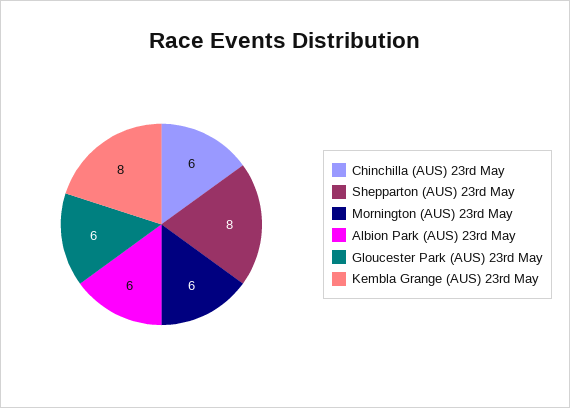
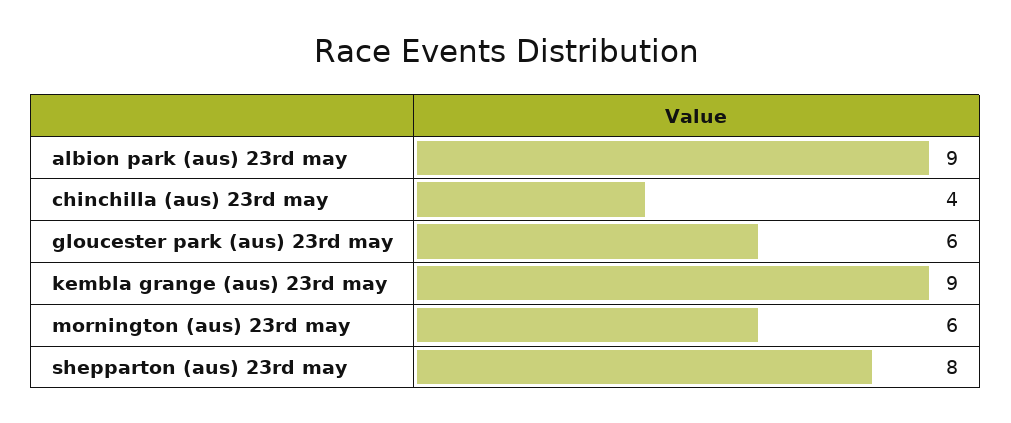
Chinchilla (AUS) 23rd May: 6 -> 4
Albion Park (AUS) 23rd May: 6 -> 9
Kembla Grange (AUS) 23rd May: 8 -> 9

